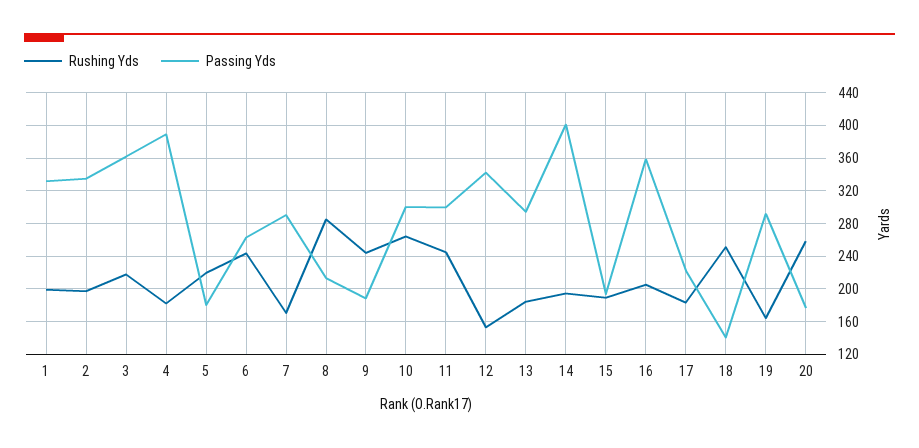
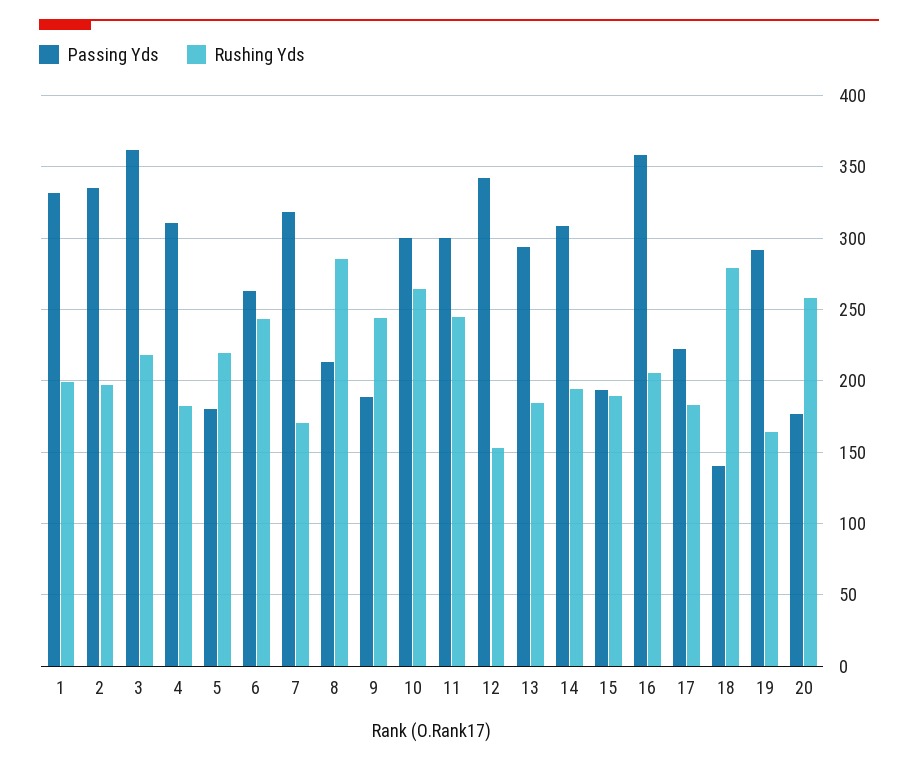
Passing Yds, 4: 390 -> 310
Passing Yds, 7: 290 -> 320
Passing Yds, 14: 400 -> 310
Rushing Yds, 18: 250 -> 280

